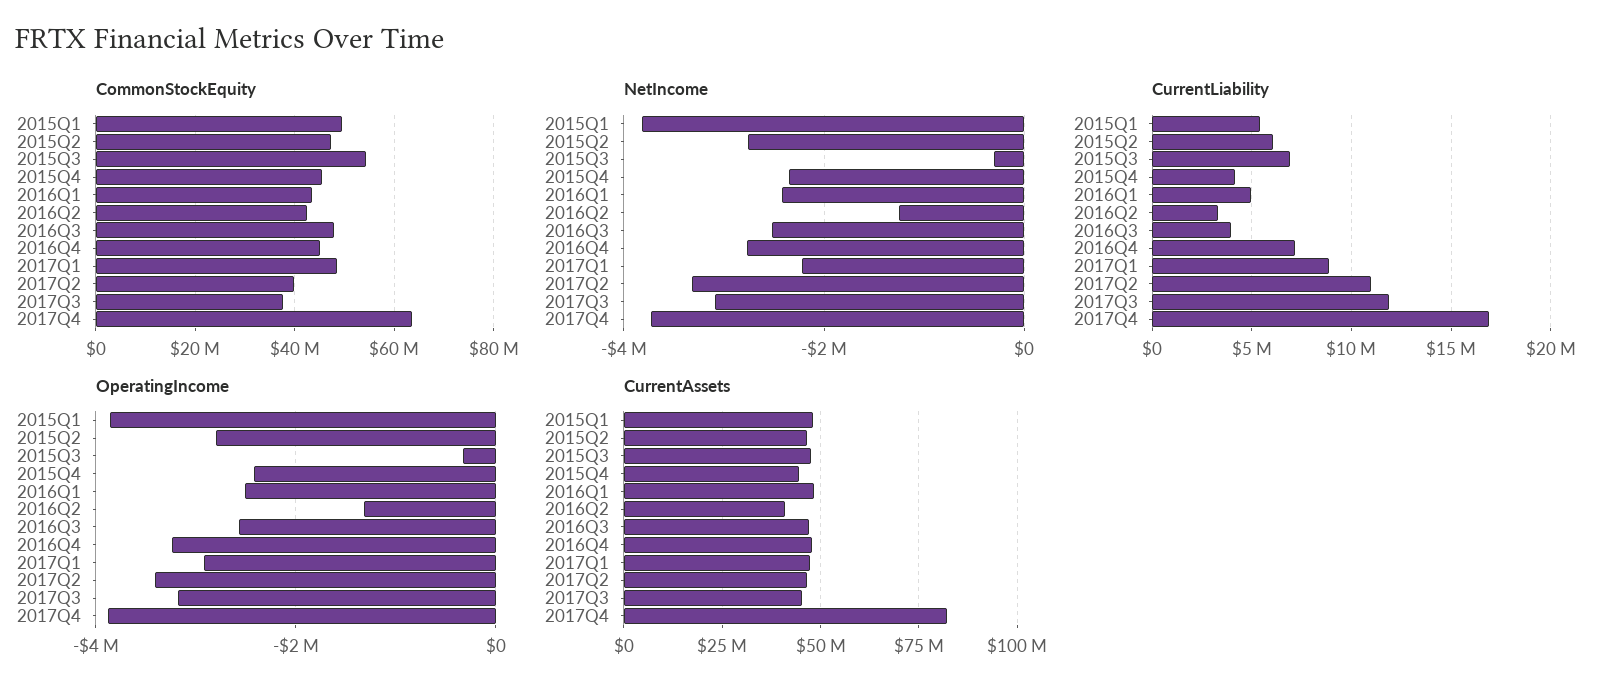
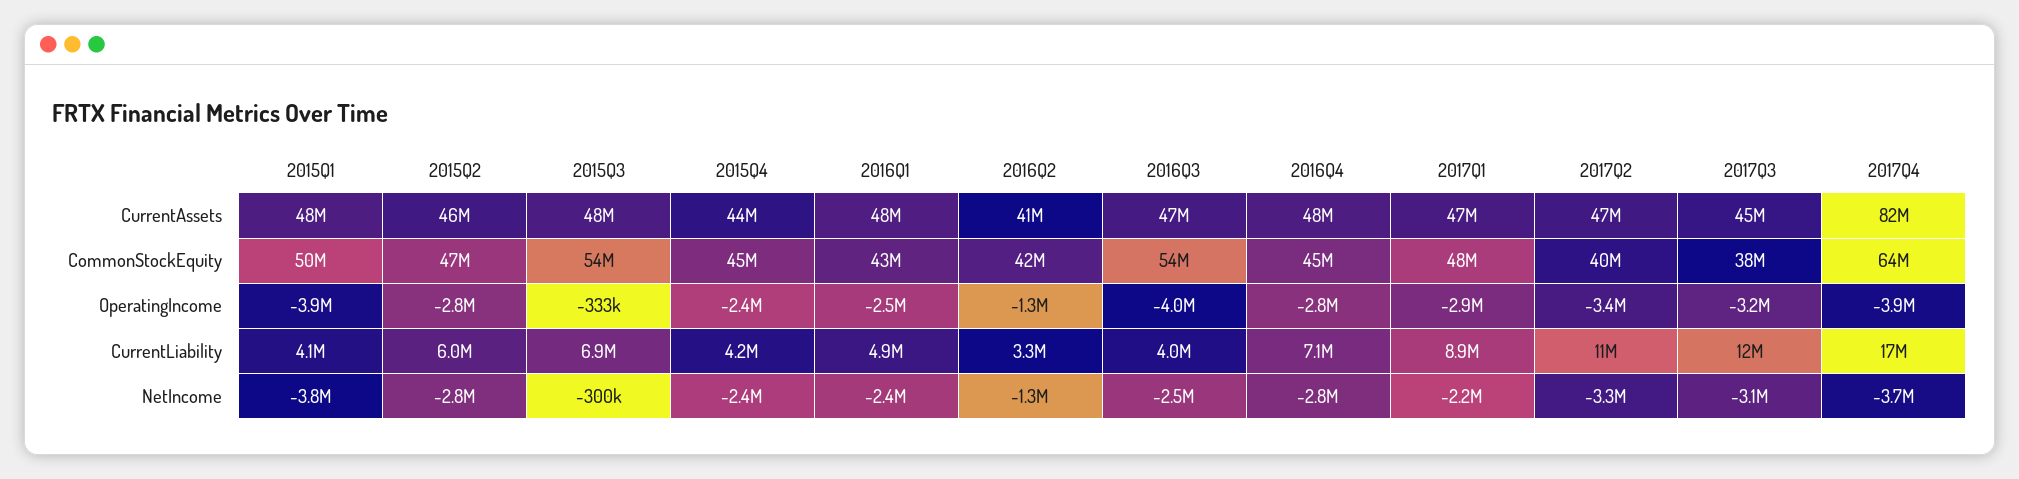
CommonStockEquity, 2016Q3: 48000000 -> 54000000
CurrentLiability, 2015Q1: 5500000 -> 4100000
OperatingIncome, 2016Q3: -2600000 -> -4000000
OperatingIncome, 2016Q4: -3200000 -> -2800000

